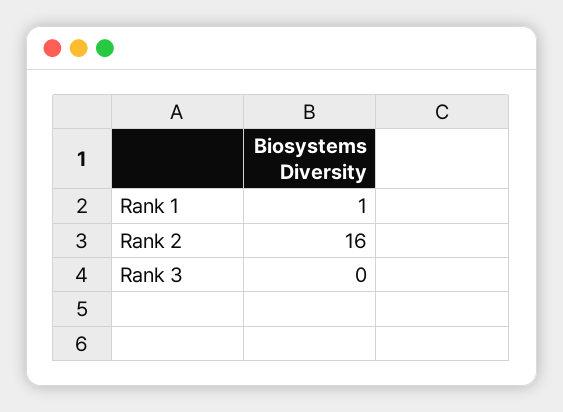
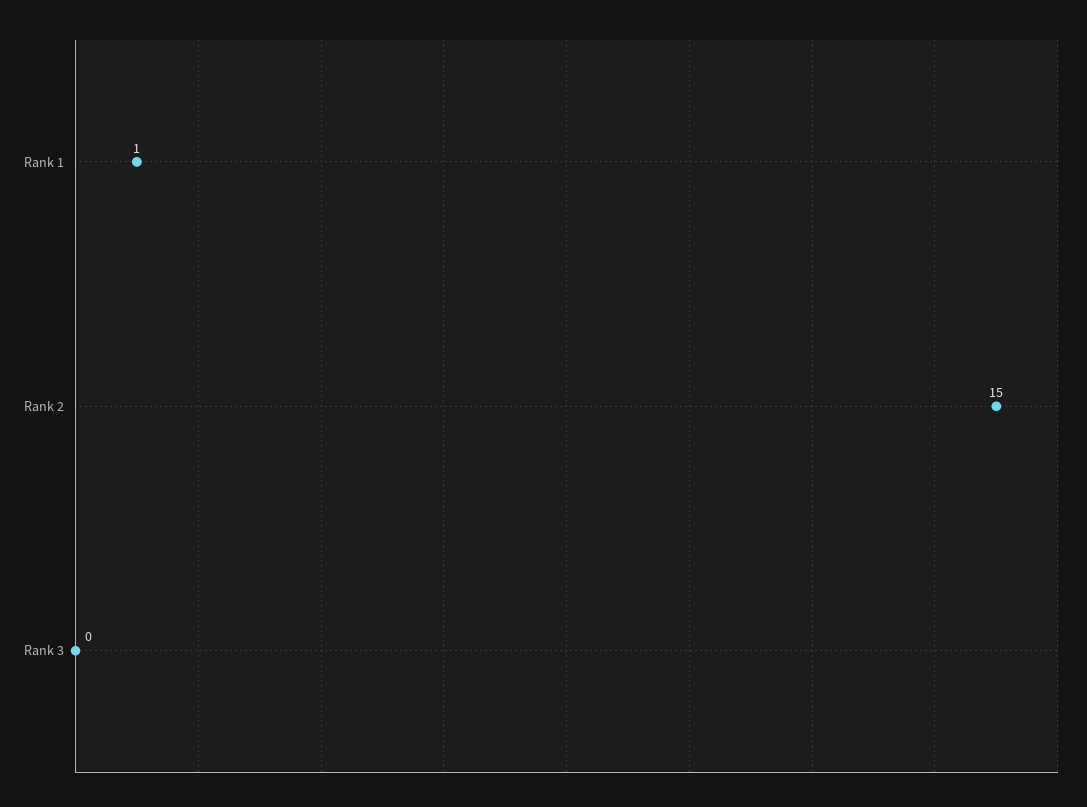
Rank 2: 16 -> 15

